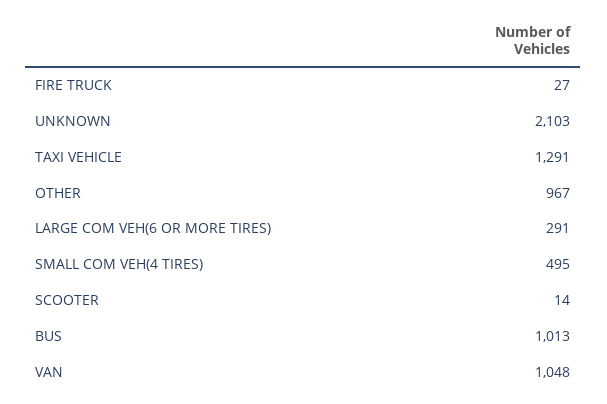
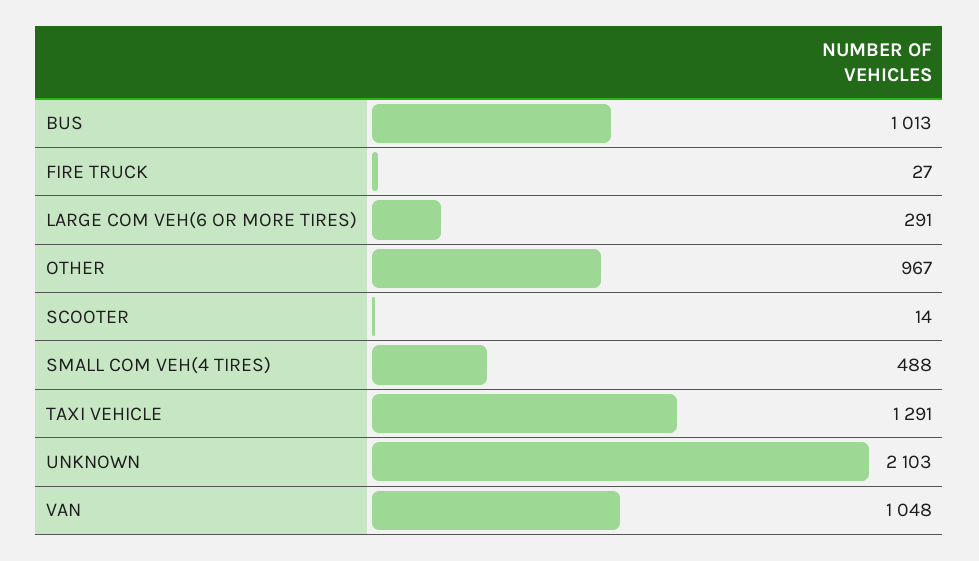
SMALL COM VEH(4 TIRES): 495 -> 488

